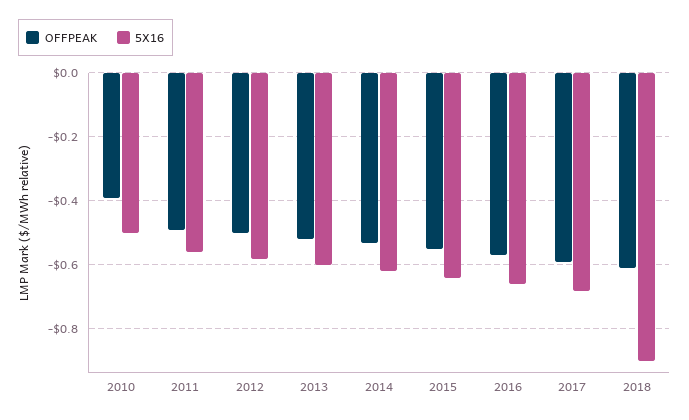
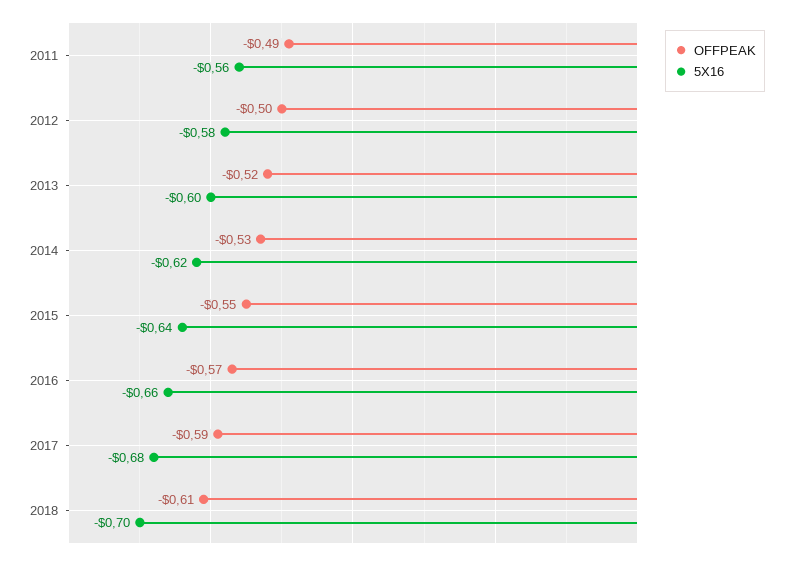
OFFPEAK, 2010: -0.4 -> none
5X16, 2010: -0.5 -> none
5X16, 2018: -0.9 -> -0.7

